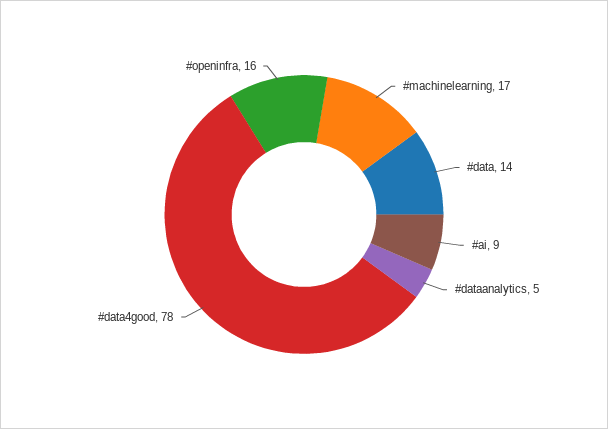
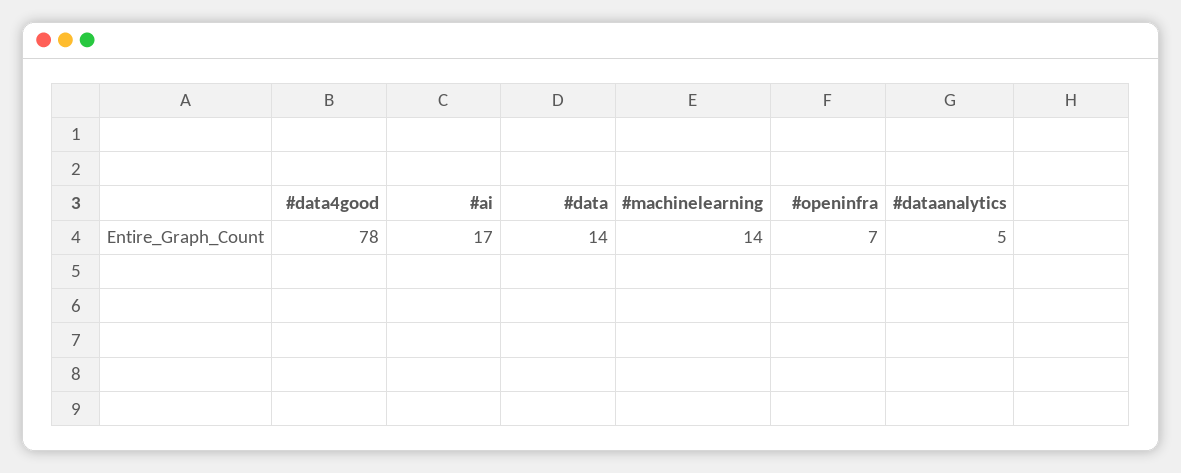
#machinelearning: 17 -> 14
#ai: 9 -> 17
#openinfra: 16 -> 7

